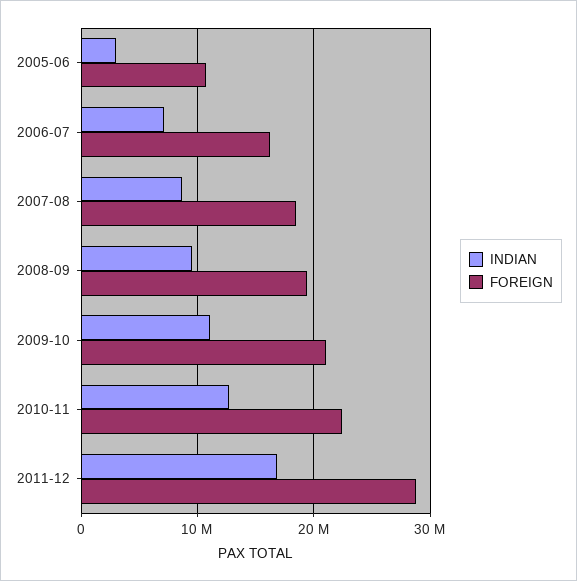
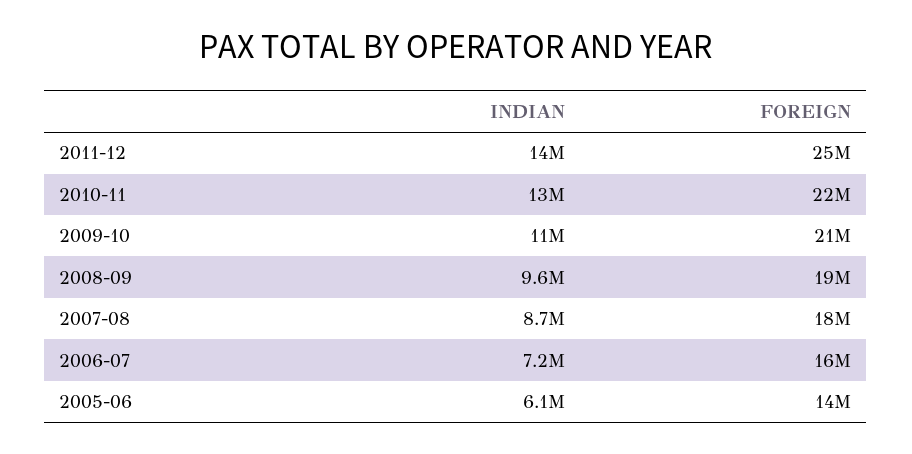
INDIAN, 2005-06: 3000000 -> 6100000
FOREIGN, 2005-06: 11000000 -> 14000000
INDIAN, 2011-12: 17000000 -> 14000000
FOREIGN, 2011-12: 29000000 -> 25000000

